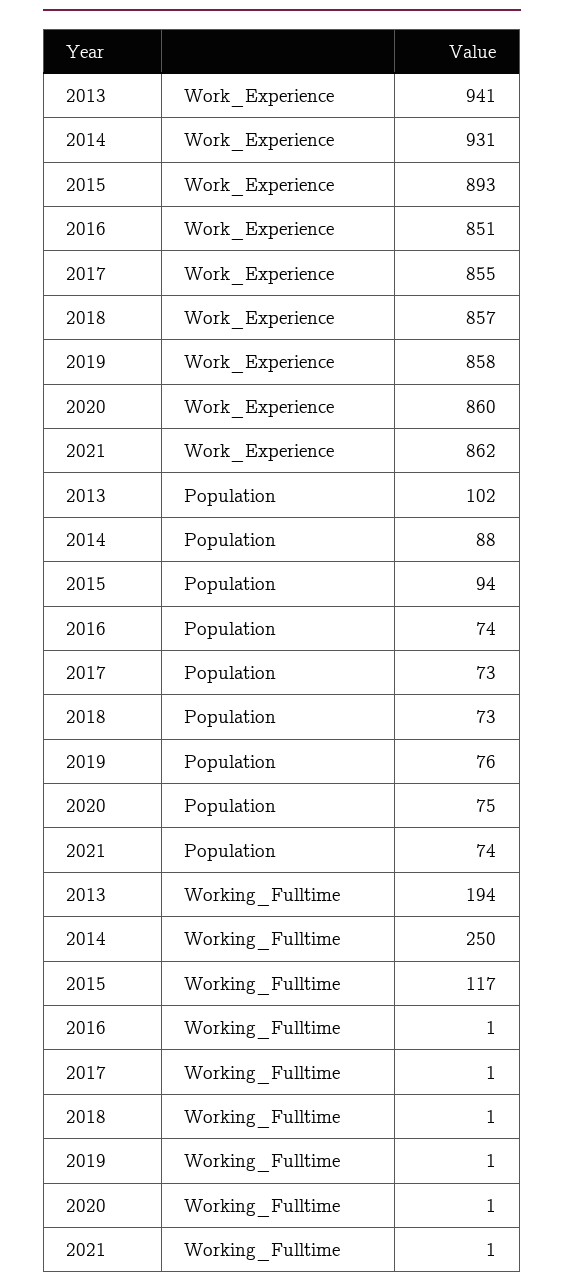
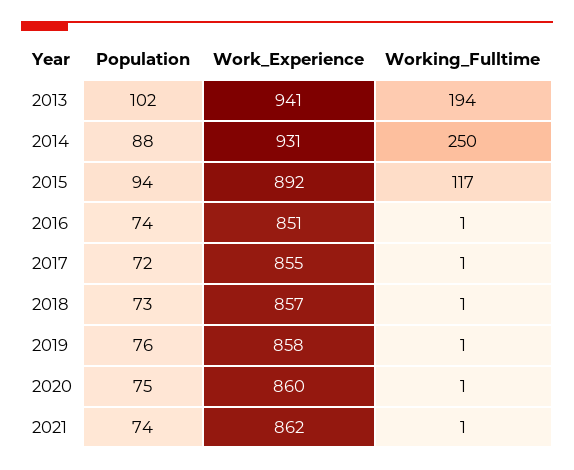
2015, Work_Experience: 893 -> 892
2017, Population: 73 -> 72

